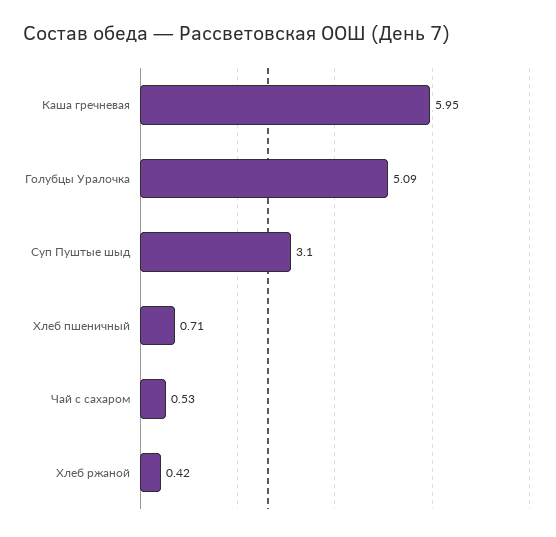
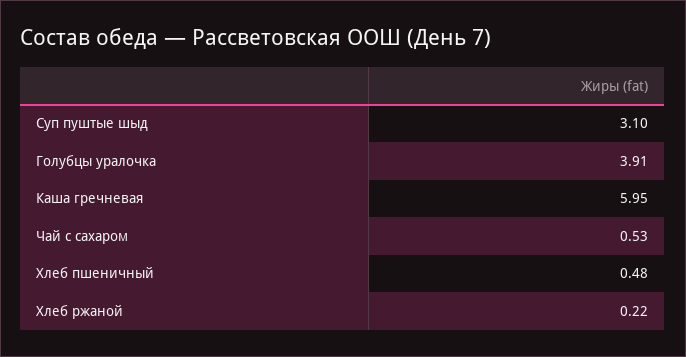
Голубцы Уралочка: 5.09 -> 3.91
Хлеб пшеничный: 0.71 -> 0.48
Хлеб ржаной: 0.42 -> 0.22

